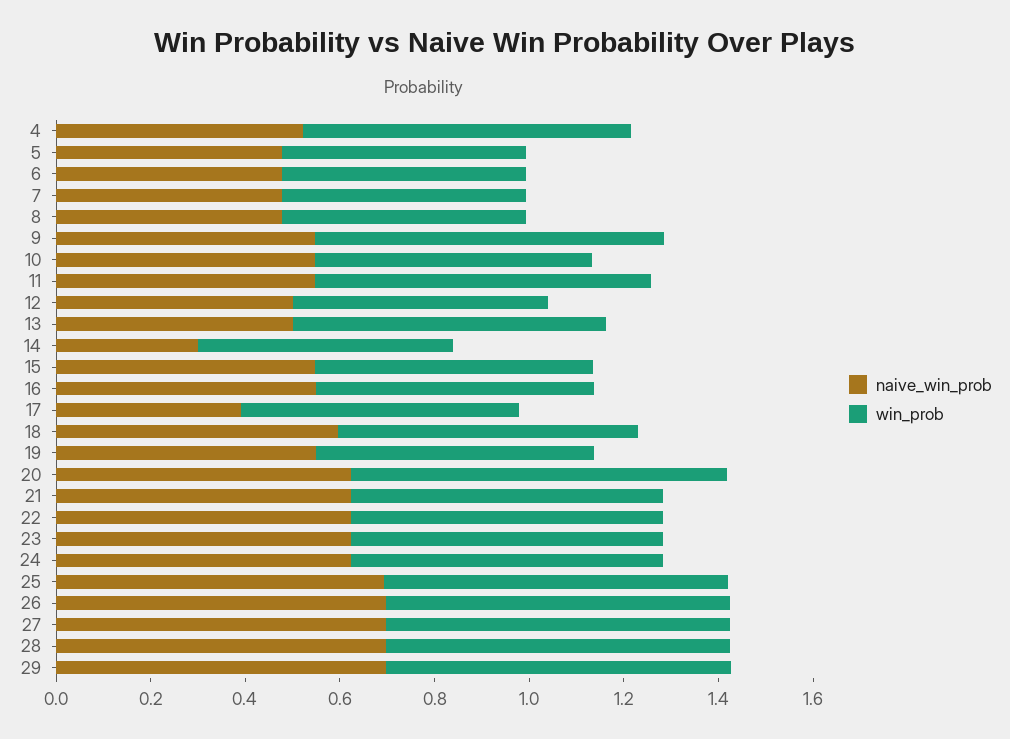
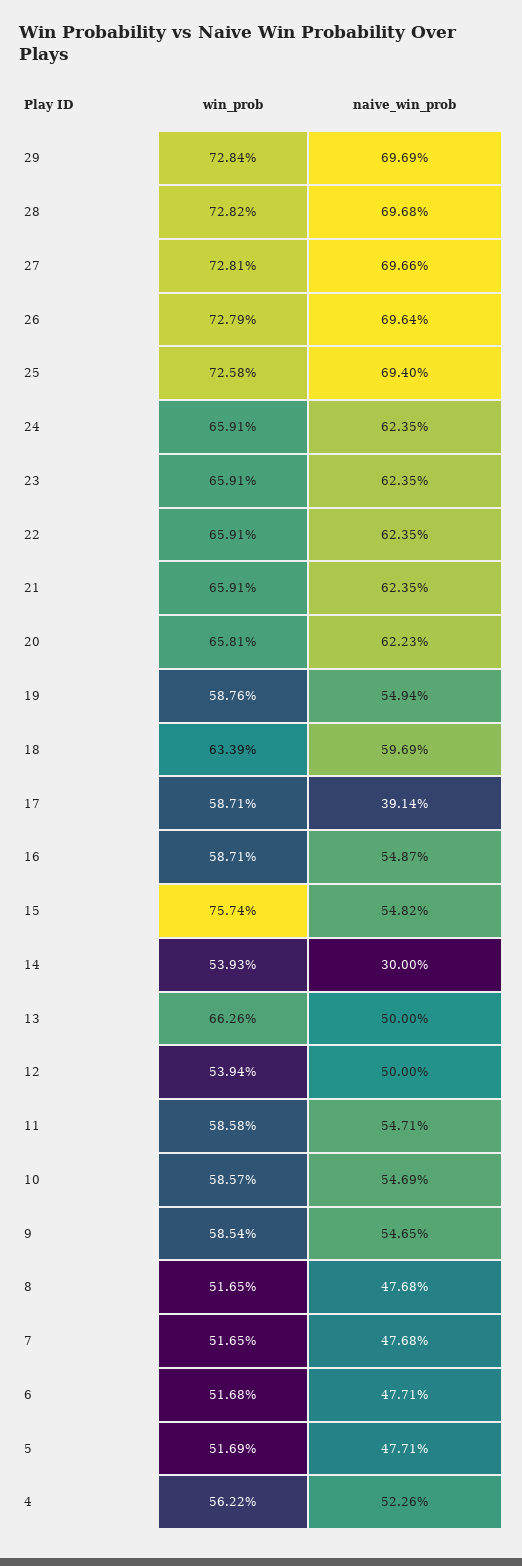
win_prob, 4: 0.7 -> 0.5622
win_prob, 9: 0.75 -> 0.5854
win_prob, 11: 0.7 -> 0.5858
win_prob, 15: 0.6 -> 0.7574
win_prob, 20: 0.8 -> 0.6581

